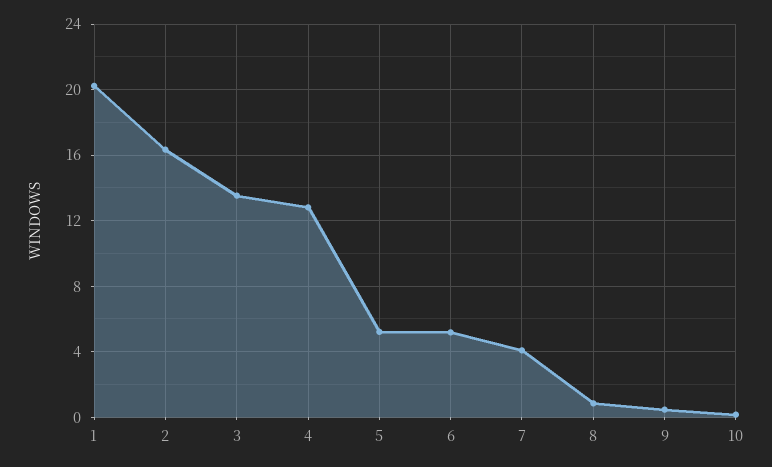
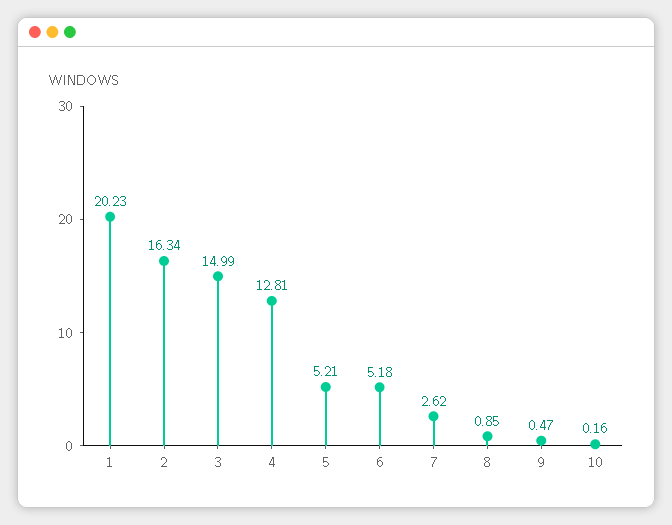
3: 13.5 -> 14.99
7: 4 -> 2.62

